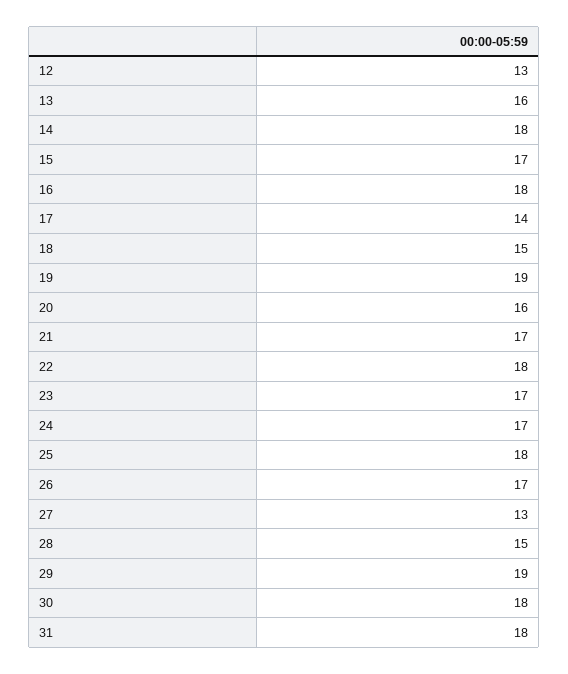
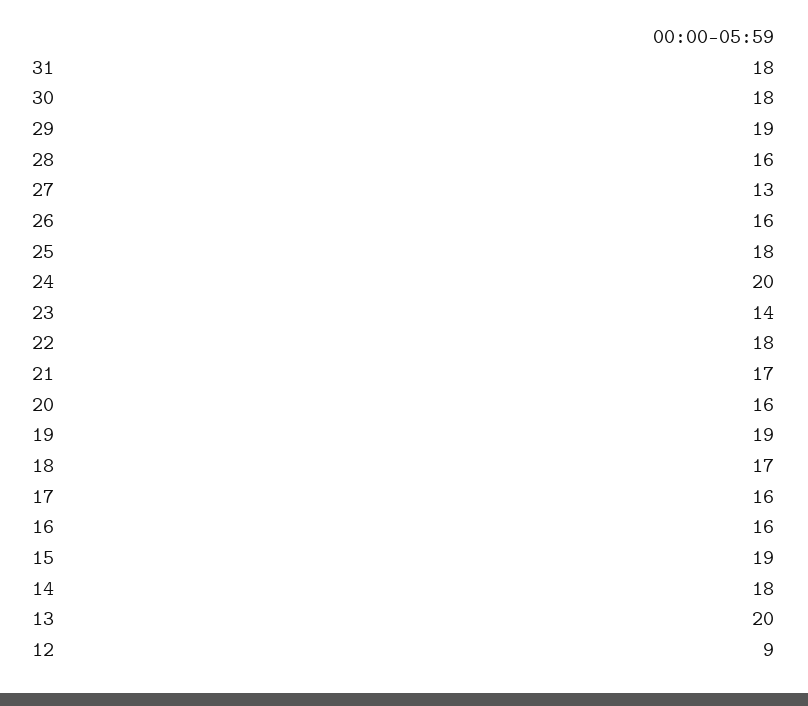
12: 13 -> 9
13: 16 -> 20
15: 17 -> 19
16: 18 -> 16
17: 14 -> 16
18: 15 -> 17
23: 17 -> 14
24: 17 -> 20
26: 17 -> 16
28: 15 -> 16

